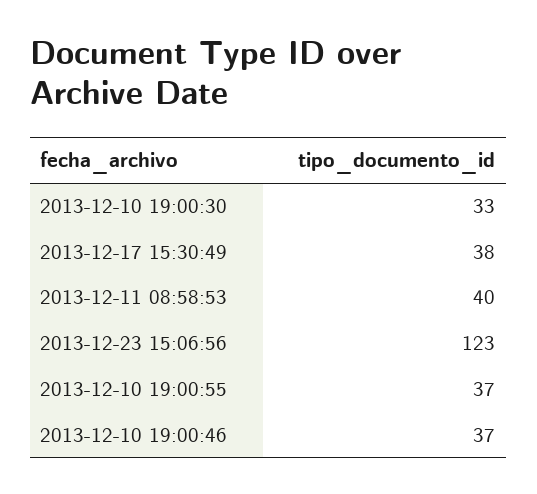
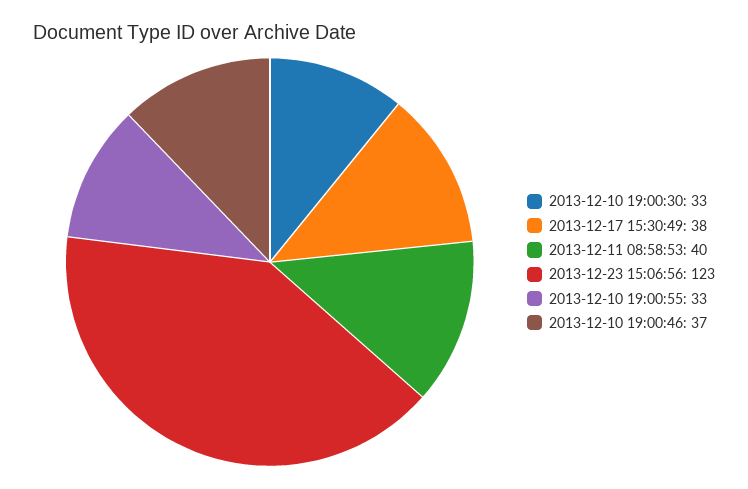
2013-12-10 19:00:55: 37 -> 33

